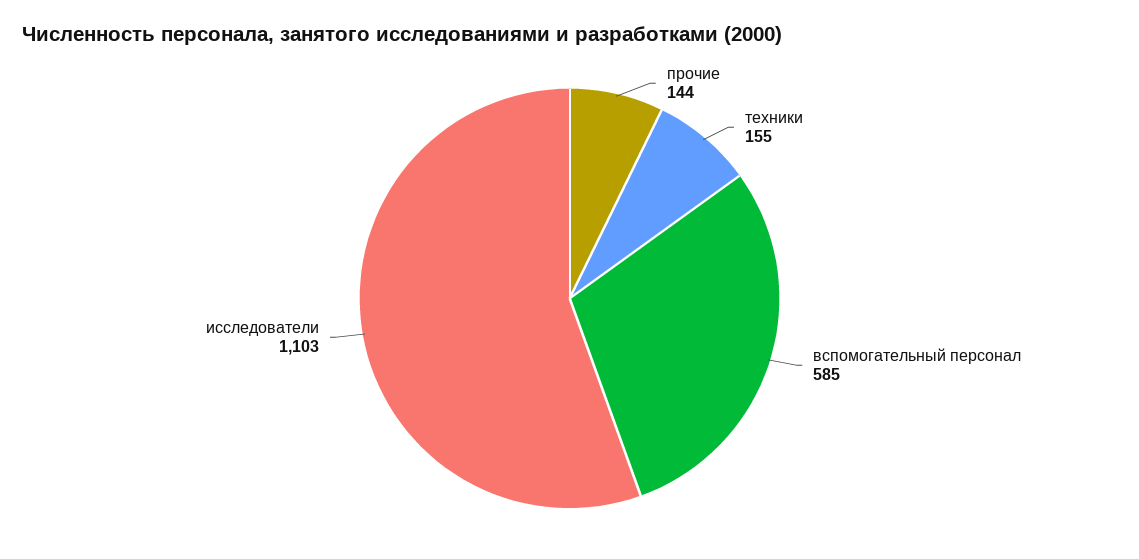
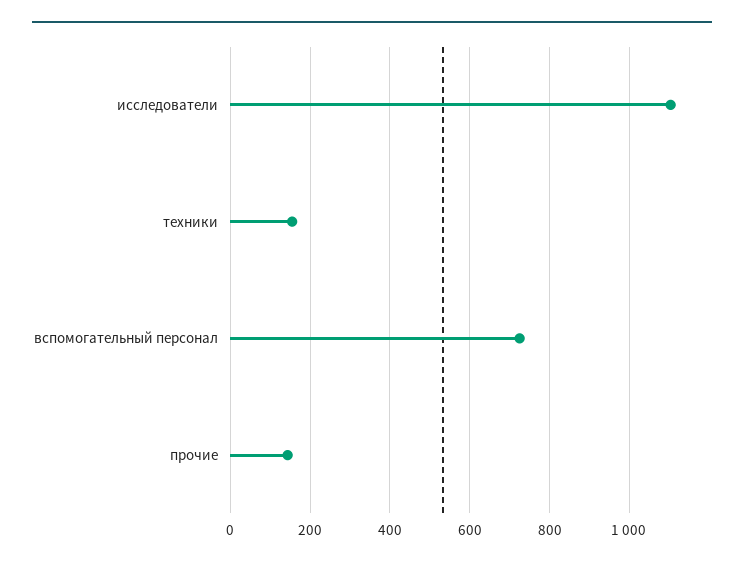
вспомогательный персонал: 585 -> 720

